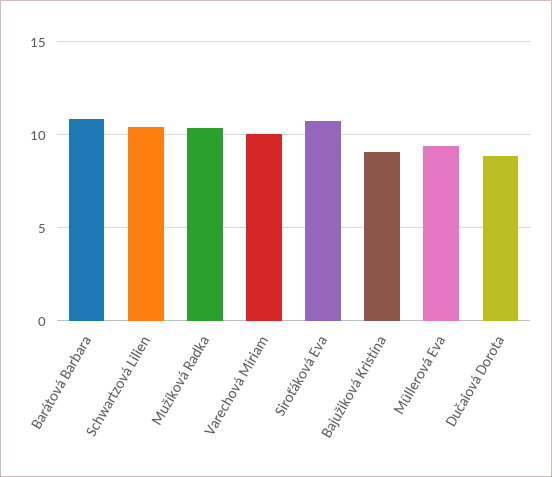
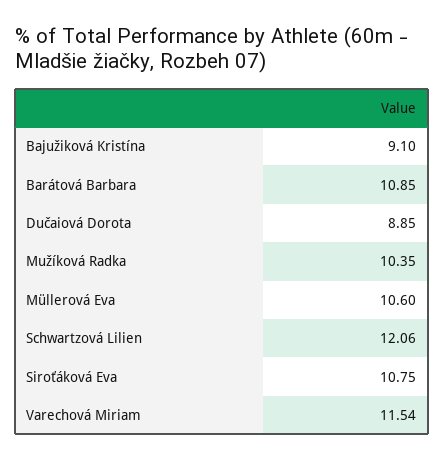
Schwartzová Lilien: 10.5 -> 12.06
Varechová Miriam: 10 -> 11.54
Müllerová Eva: 9.5 -> 10.6

